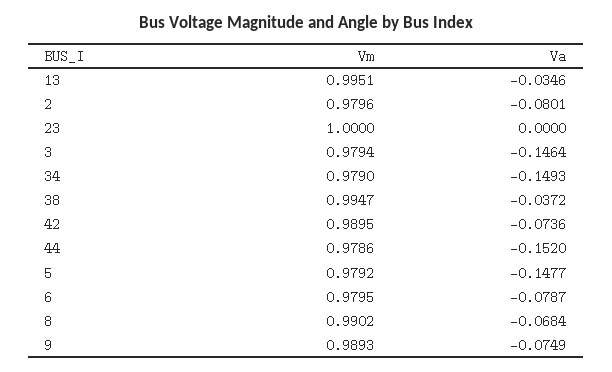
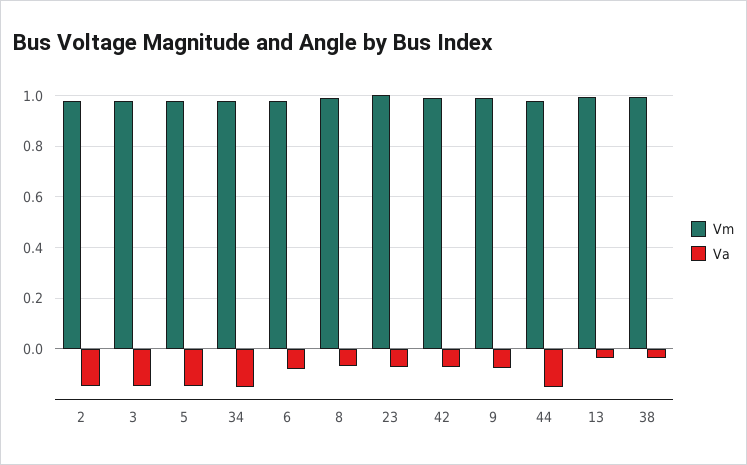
Va, 2: -0.0801 -> -0.15
Va, 23: 0 -> -0.075

